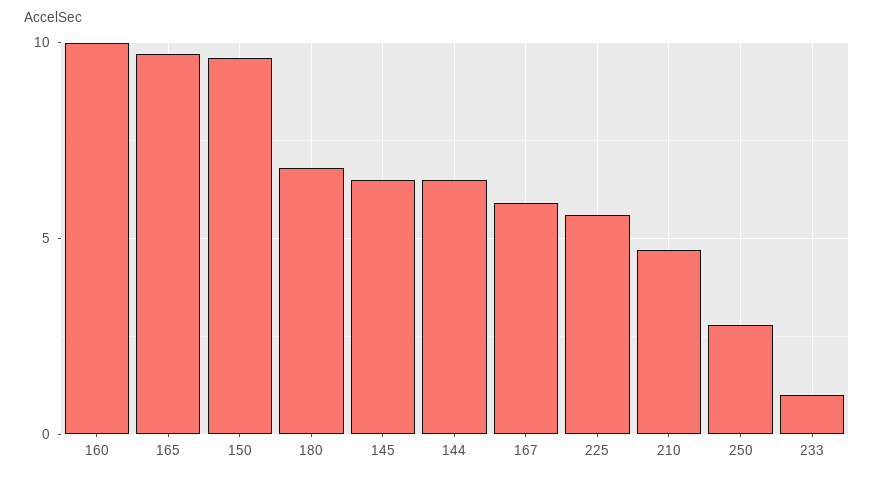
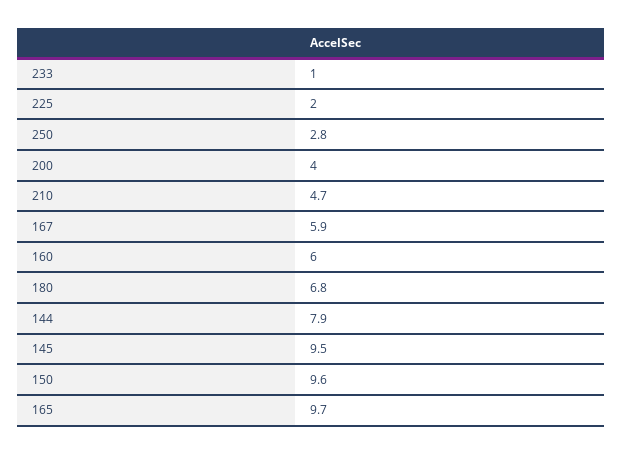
160: 10 -> 6
145: 6.5 -> 9.5
144: 6.5 -> 7.9
225: 5.5 -> 2
200: none -> 4

